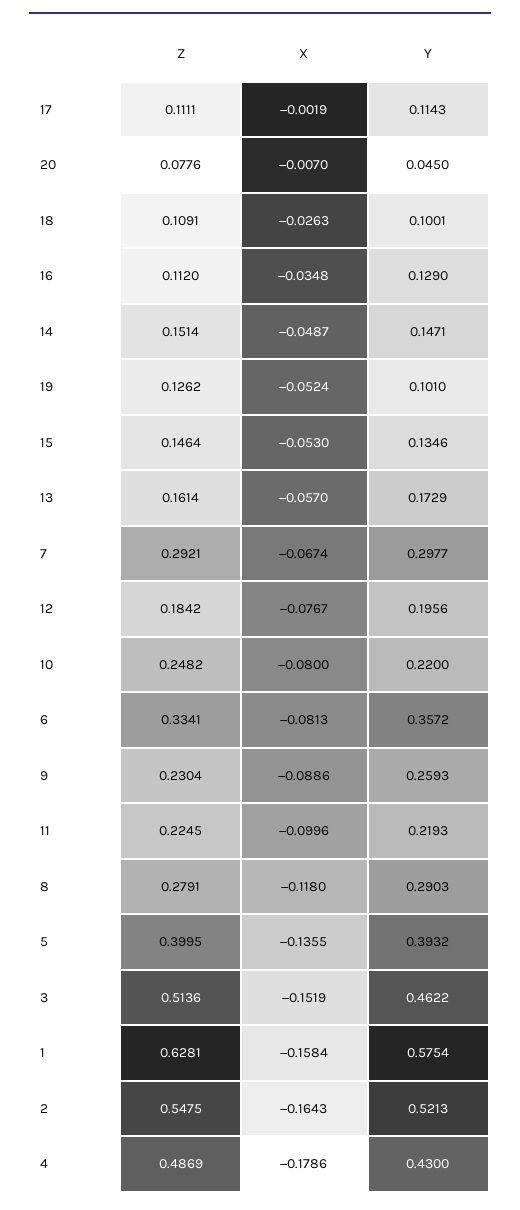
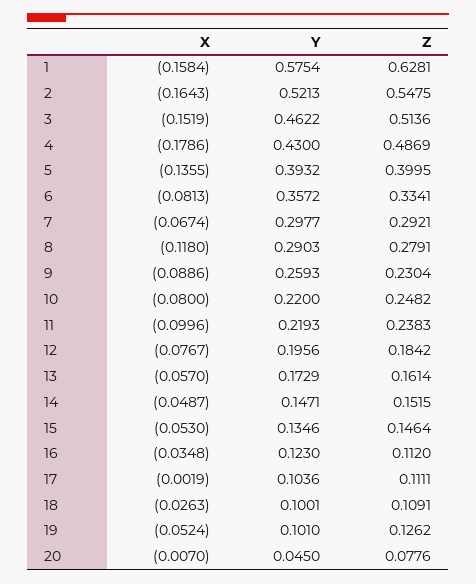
Y, 17: 0.1143 -> 0.1036
Y, 16: 0.129 -> 0.123
Z, 14: 0.1514 -> 0.1515
Z, 11: 0.2245 -> 0.2383

